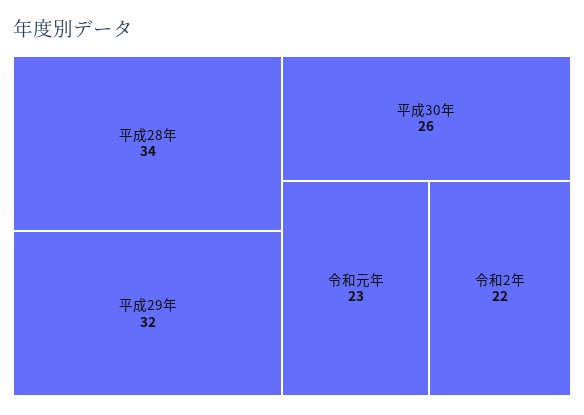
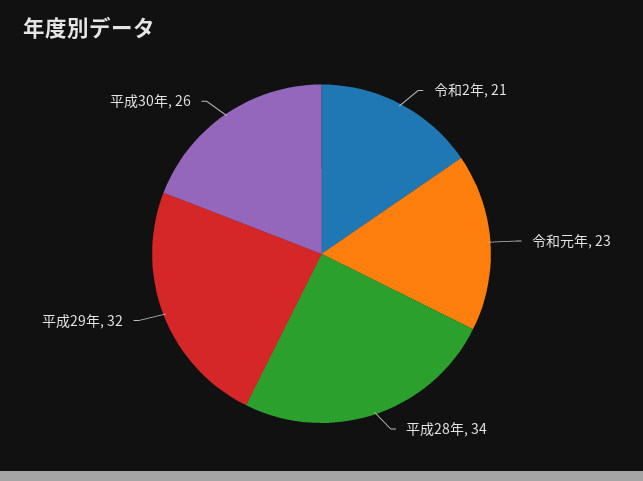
令和2年: 22 -> 21

